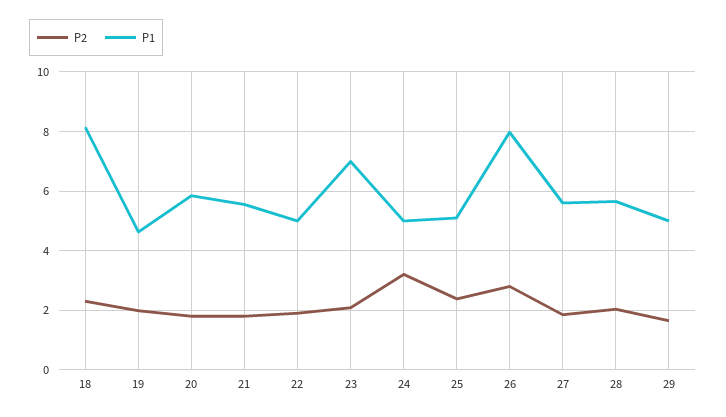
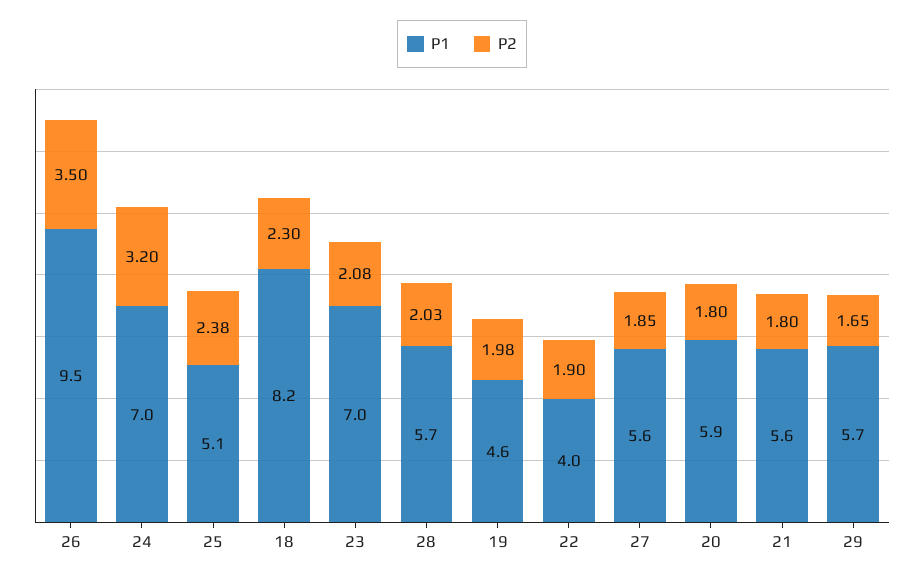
P1, 22: 5 -> 4
P1, 24: 5 -> 7
P2, 26: 2.75 -> 3.5
P1, 26: 8 -> 9.5
P1, 29: 5 -> 5.7

